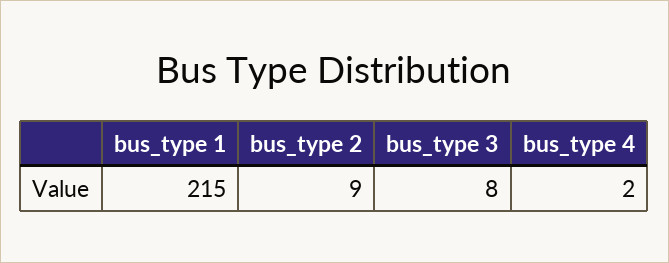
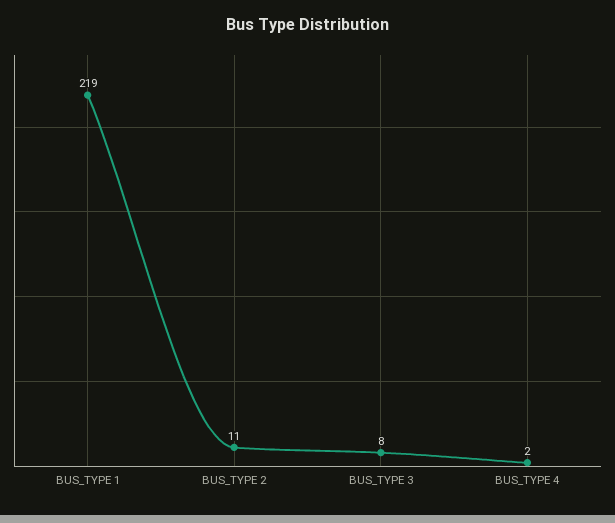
bus_type 1: 215 -> 219
bus_type 2: 9 -> 11

